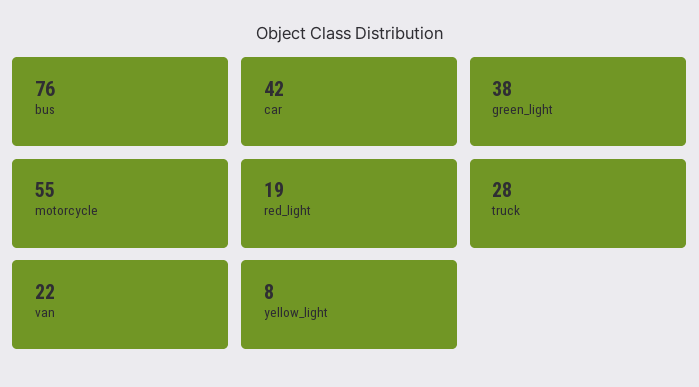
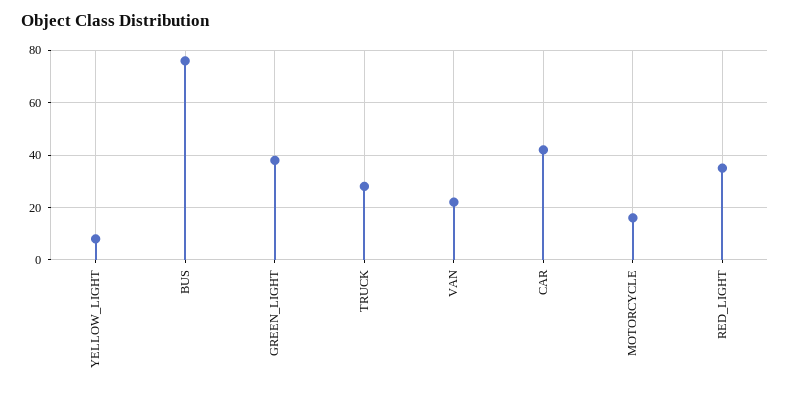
motorcycle: 55 -> 15
red_light: 19 -> 35

